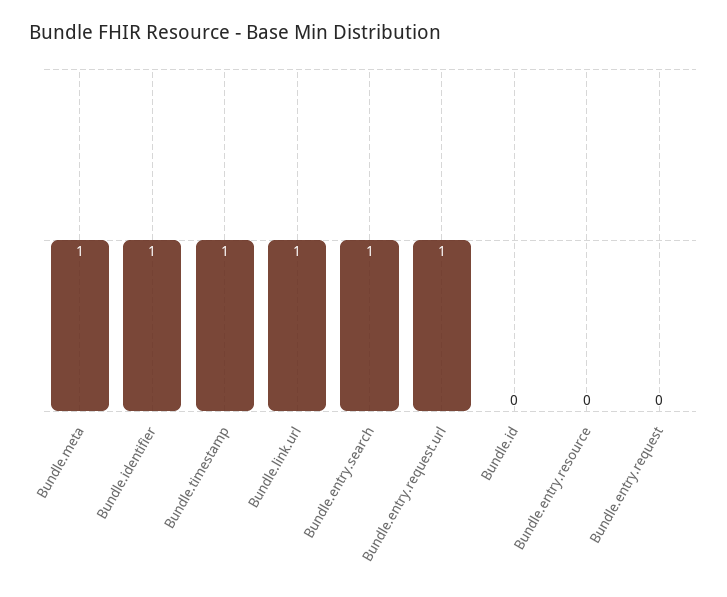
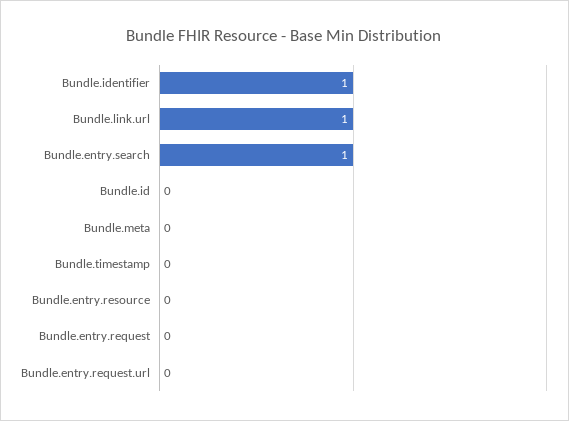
Bundle.meta: 1 -> 0
Bundle.timestamp: 1 -> 0
Bundle.entry.request.url: 1 -> 0

